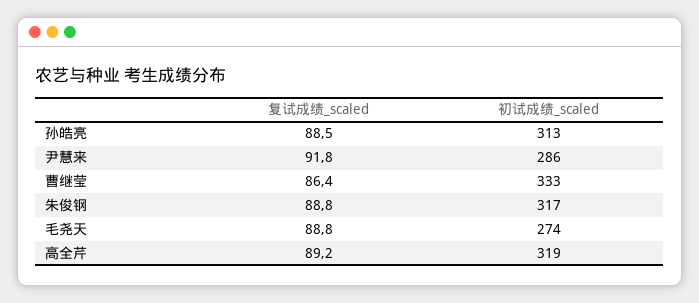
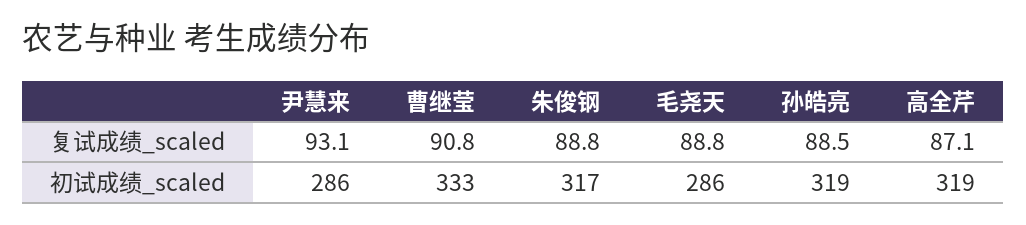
初试成绩_scaled, 孙皓亮: 313 -> 319
复试成绩_scaled, 尹慧来: 91.8 -> 93.1
复试成绩_scaled, 曹继莹: 86.4 -> 90.8
初试成绩_scaled, 毛尧天: 274 -> 286
复试成绩_scaled, 高全芹: 89.2 -> 87.1

